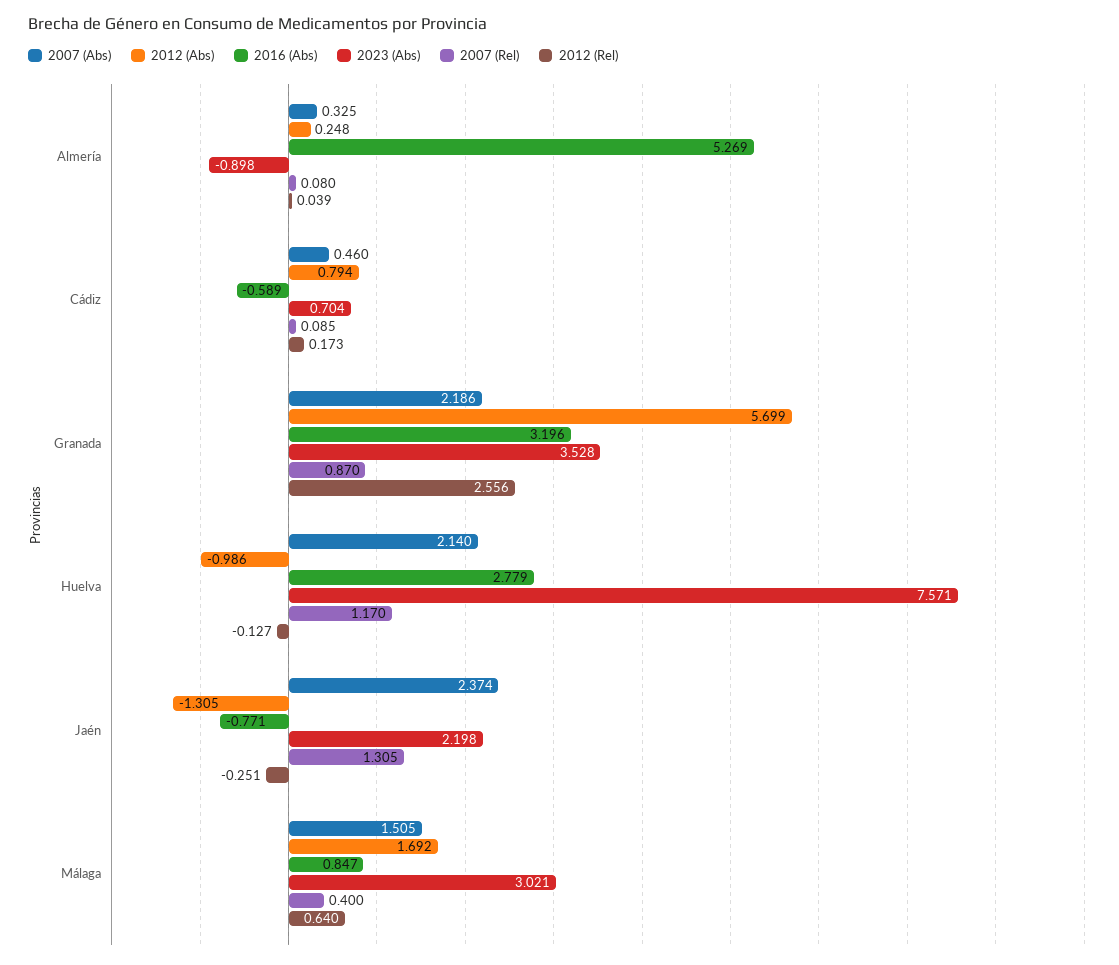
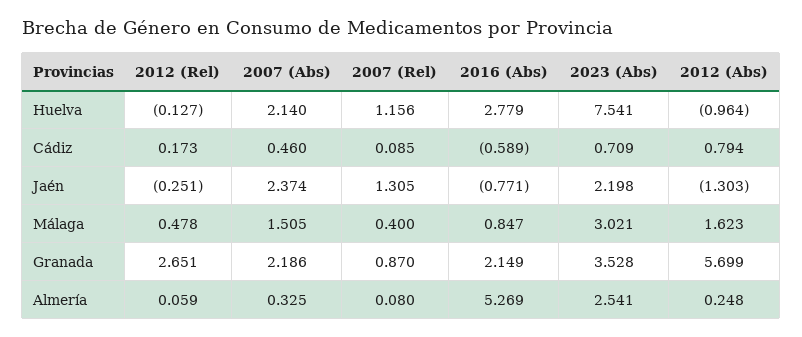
2023 (Abs), Almería: -0.898 -> 2.541
2012 (Rel), Almería: 0.039 -> 0.059
2023 (Abs), Cádiz: 0.704 -> 0.709
2016 (Abs), Granada: 3.196 -> 2.149
2012 (Rel), Granada: 2.556 -> 2.651
2012 (Abs), Huelva: -0.986 -> -0.964
2023 (Abs), Huelva: 7.571 -> 7.541
2007 (Rel), Huelva: 1.17 -> 1.156
2012 (Abs), Jaén: -1.305 -> -1.303
2012 (Abs), Málaga: 1.692 -> 1.623
2012 (Rel), Málaga: 0.64 -> 0.478

